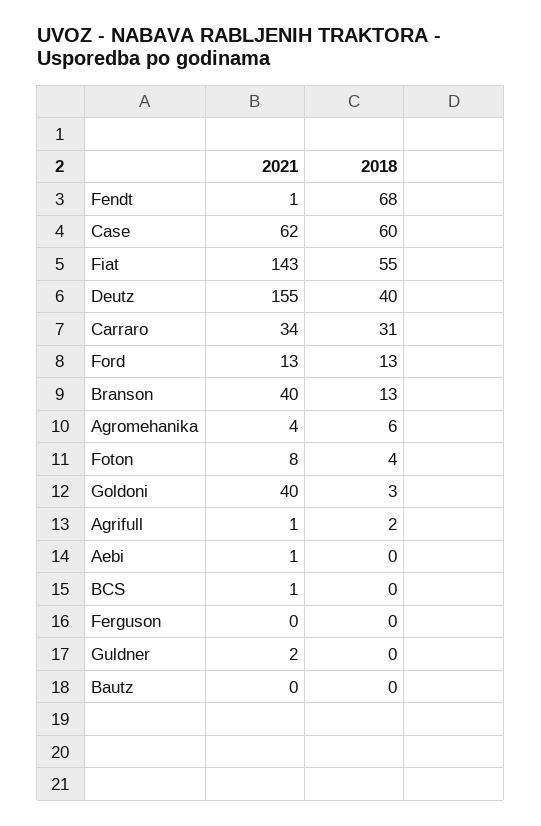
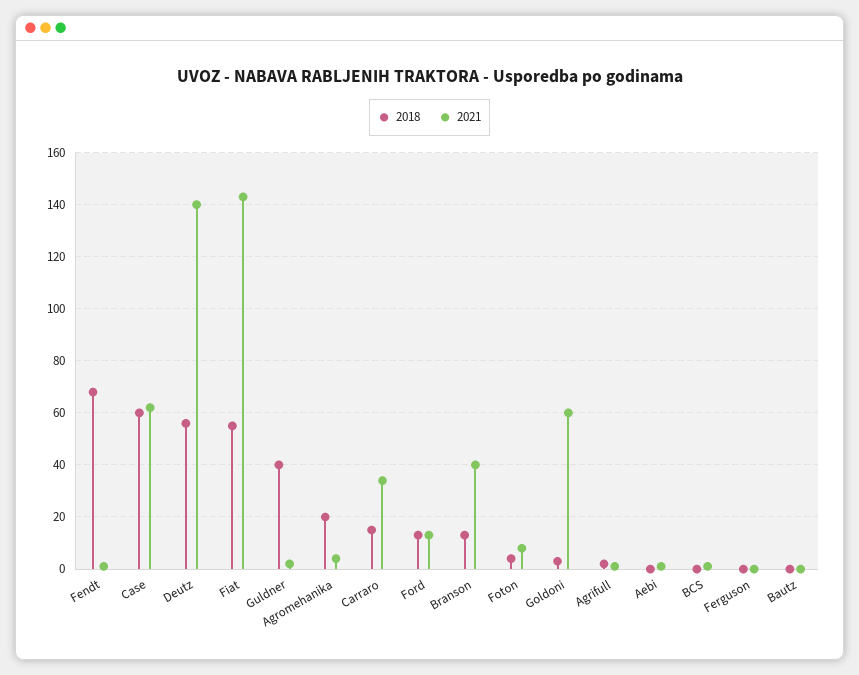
2021, Deutz: 155 -> 140
2018, Deutz: 40 -> 55
2018, Carraro: 31 -> 15
2018, Agromehanika: 6 -> 20
2021, Goldoni: 40 -> 60
2018, Guldner: 0 -> 40

